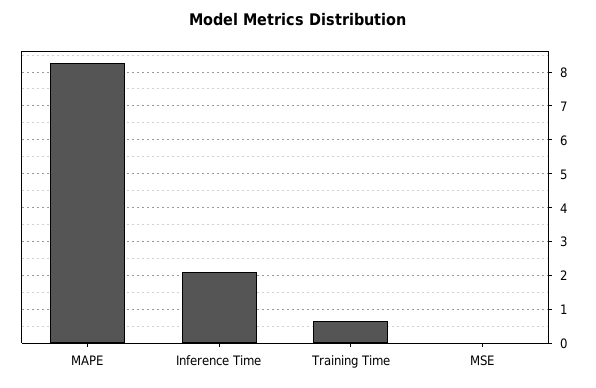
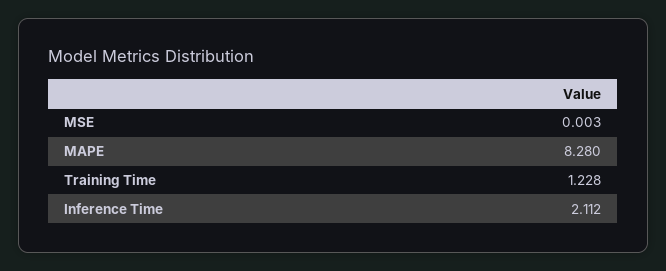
Training Time: 0.6 -> 1.228

